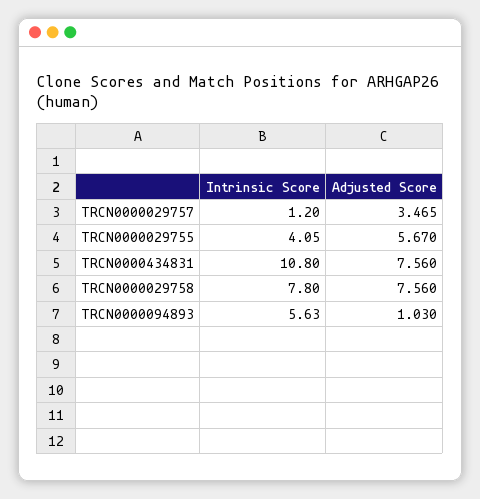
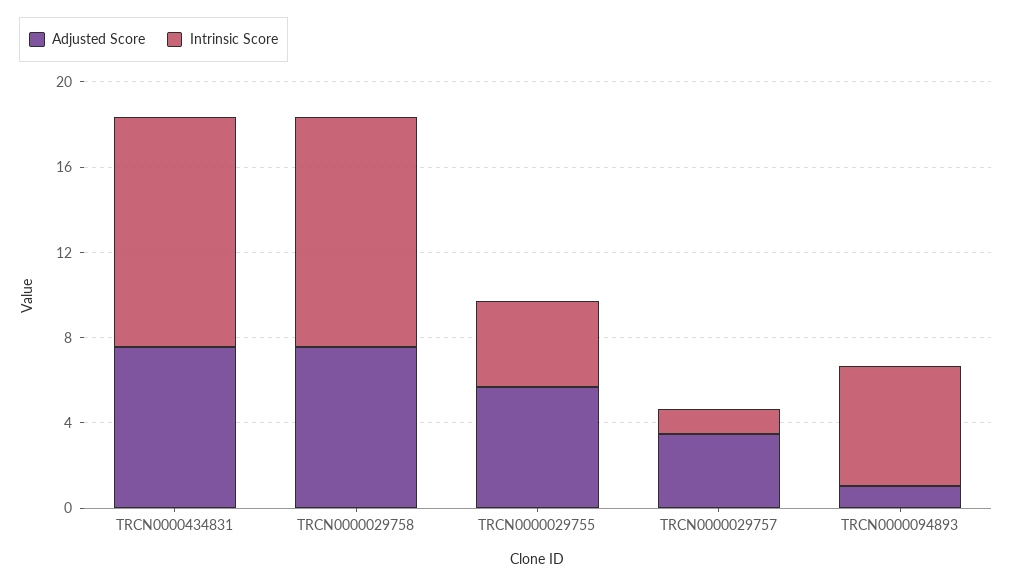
Intrinsic Score, TRCN0000029758: 7.8 -> 11

